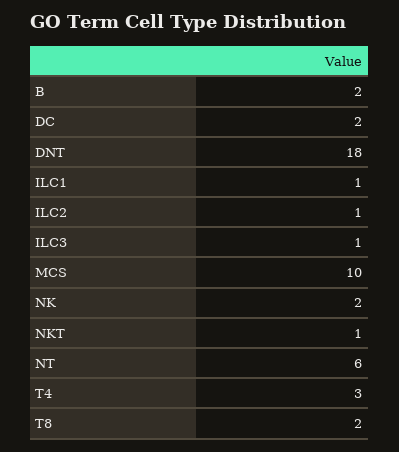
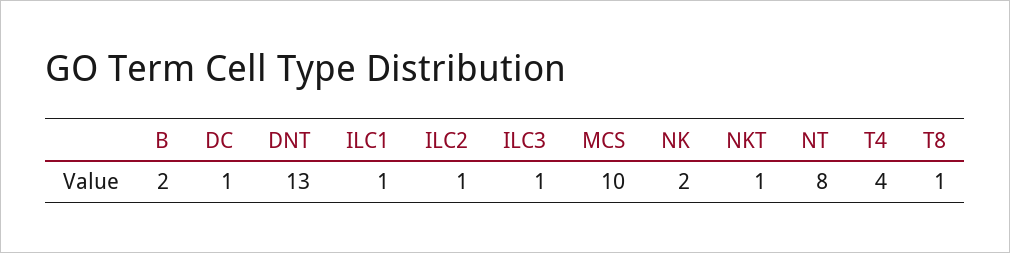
DC: 2 -> 1
DNT: 18 -> 13
NT: 6 -> 8
T4: 3 -> 4
T8: 2 -> 1

